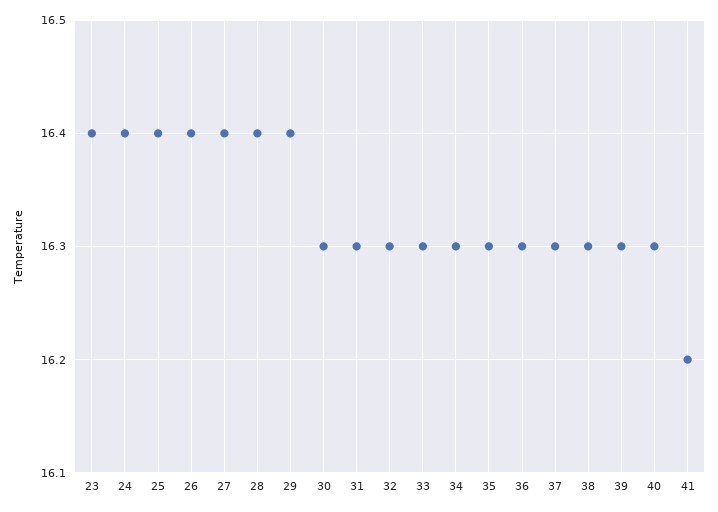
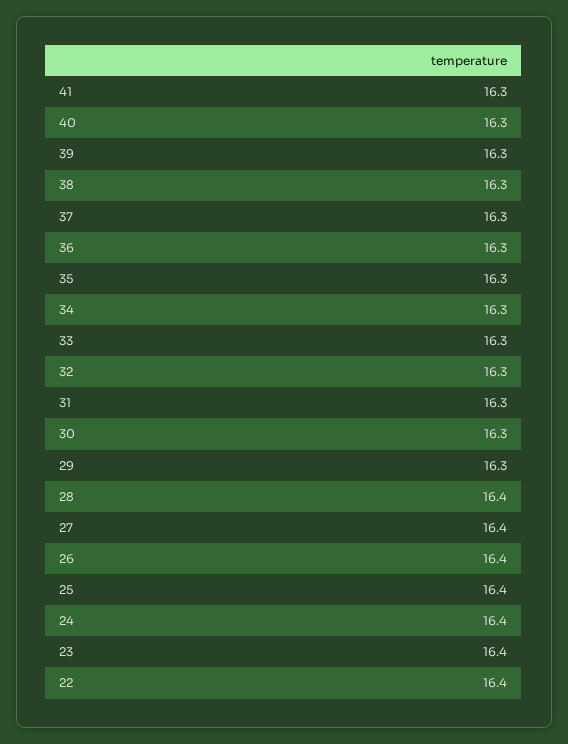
29: 16.4 -> 16.3
41: 16.2 -> 16.3
22: none -> 16.4

